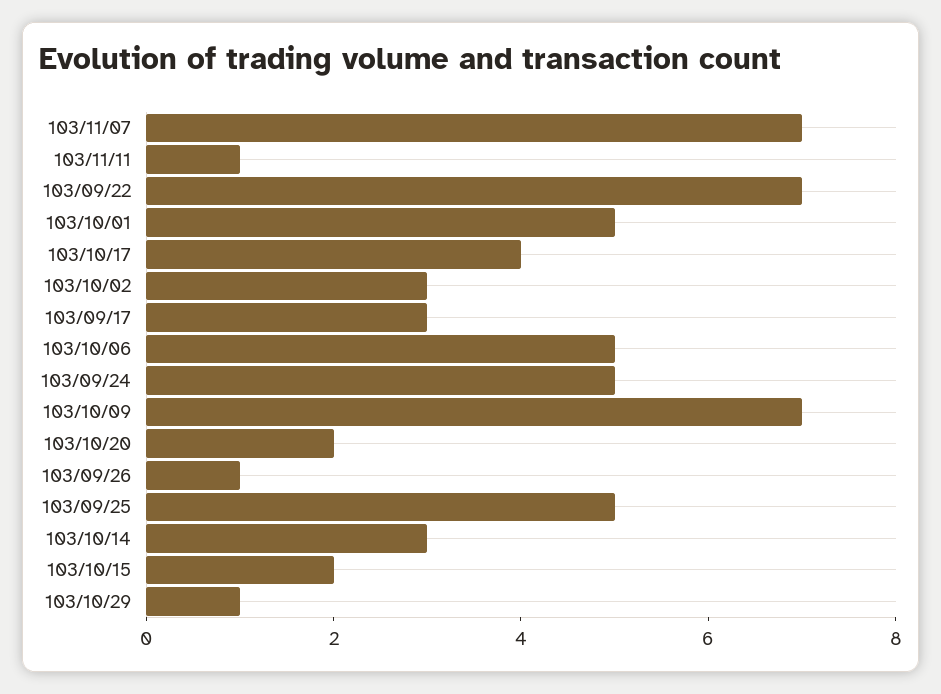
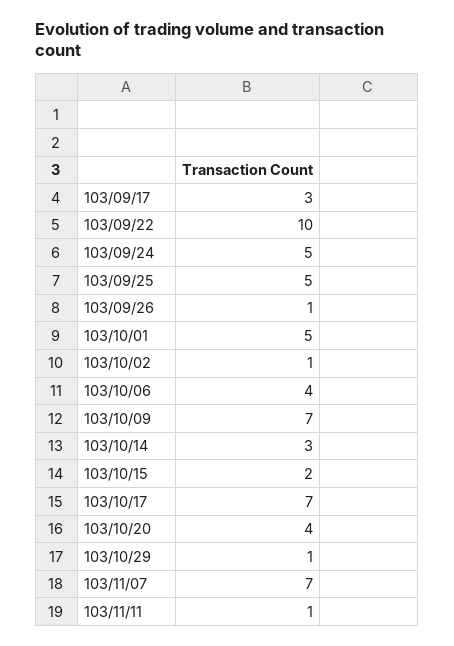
103/09/22: 7 -> 10
103/10/17: 4 -> 7
103/10/02: 3 -> 1
103/10/06: 5 -> 4
103/10/20: 2 -> 4

